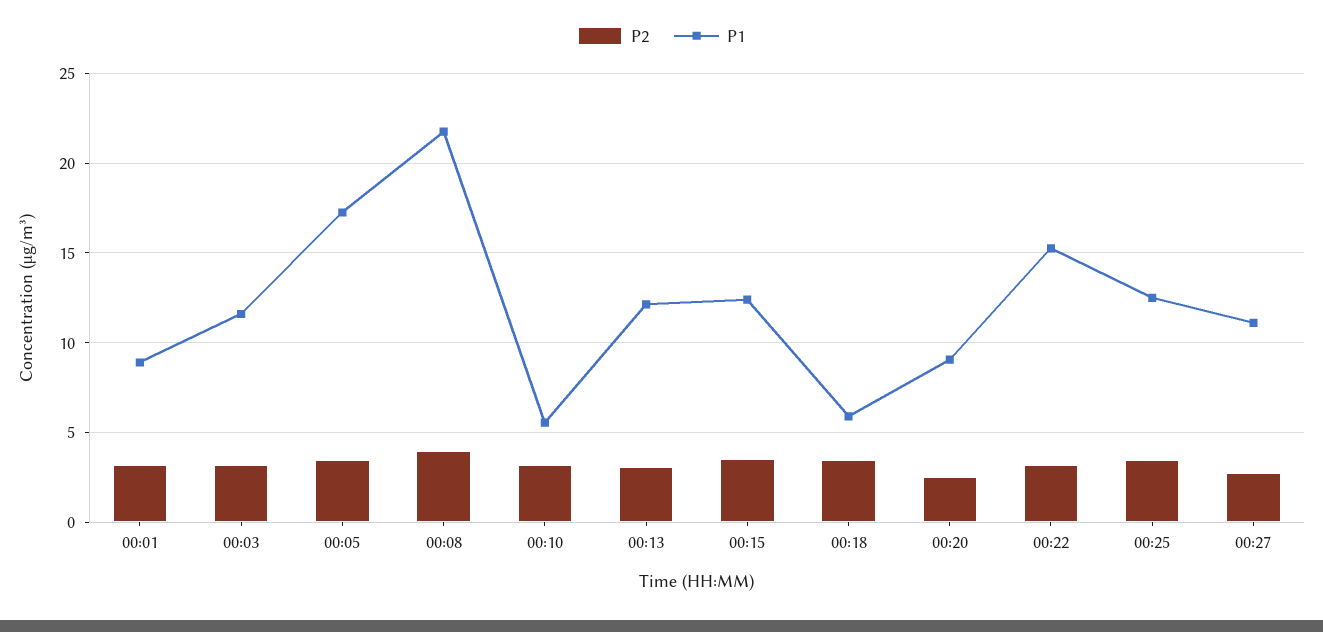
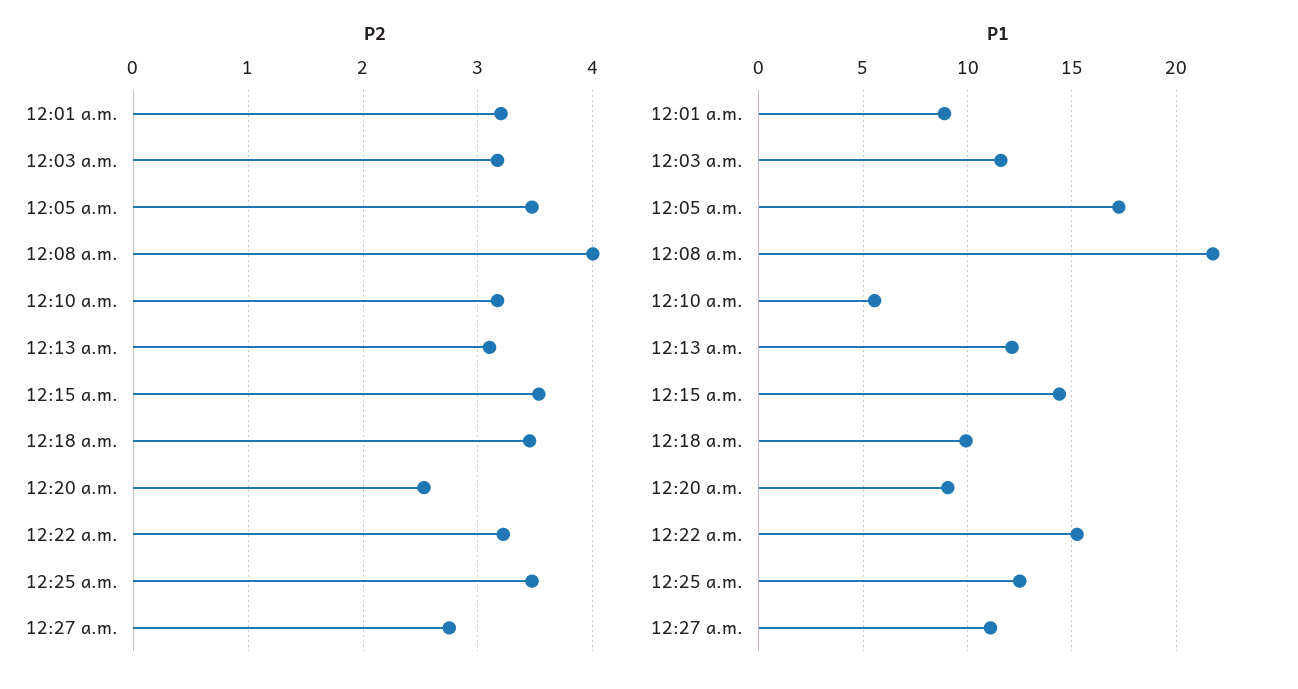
P1, 00:15: 12.5 -> 14.5
P1, 00:18: 6 -> 10

